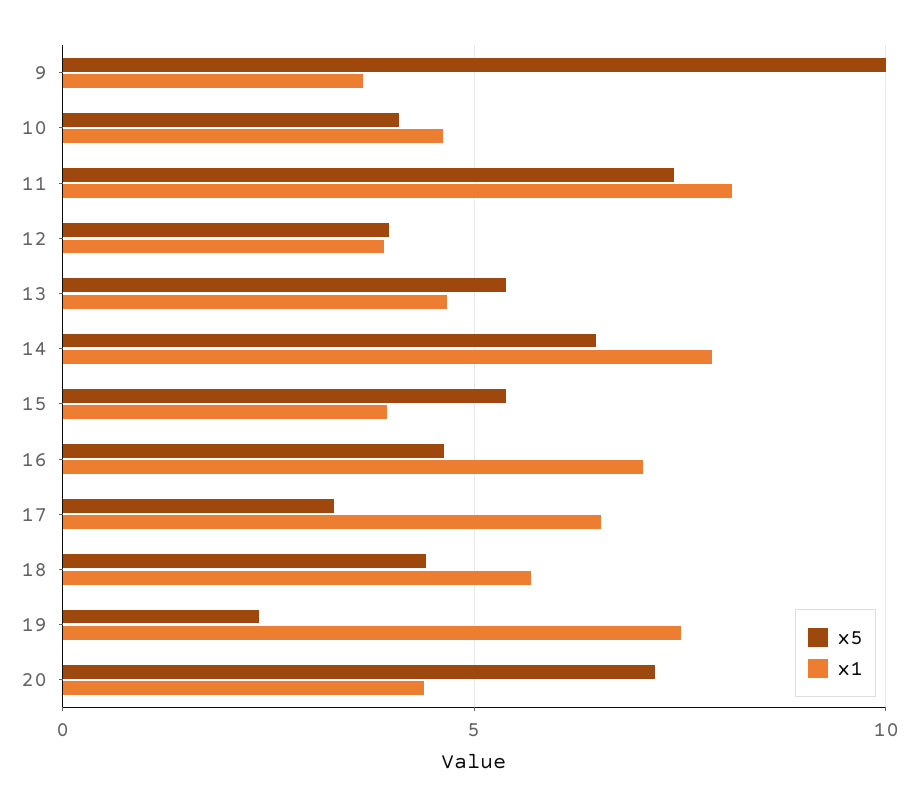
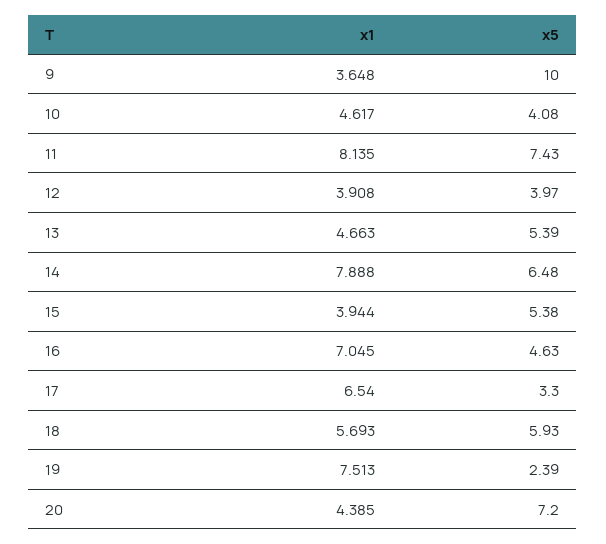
x5, 18: 4.5 -> 5.93

